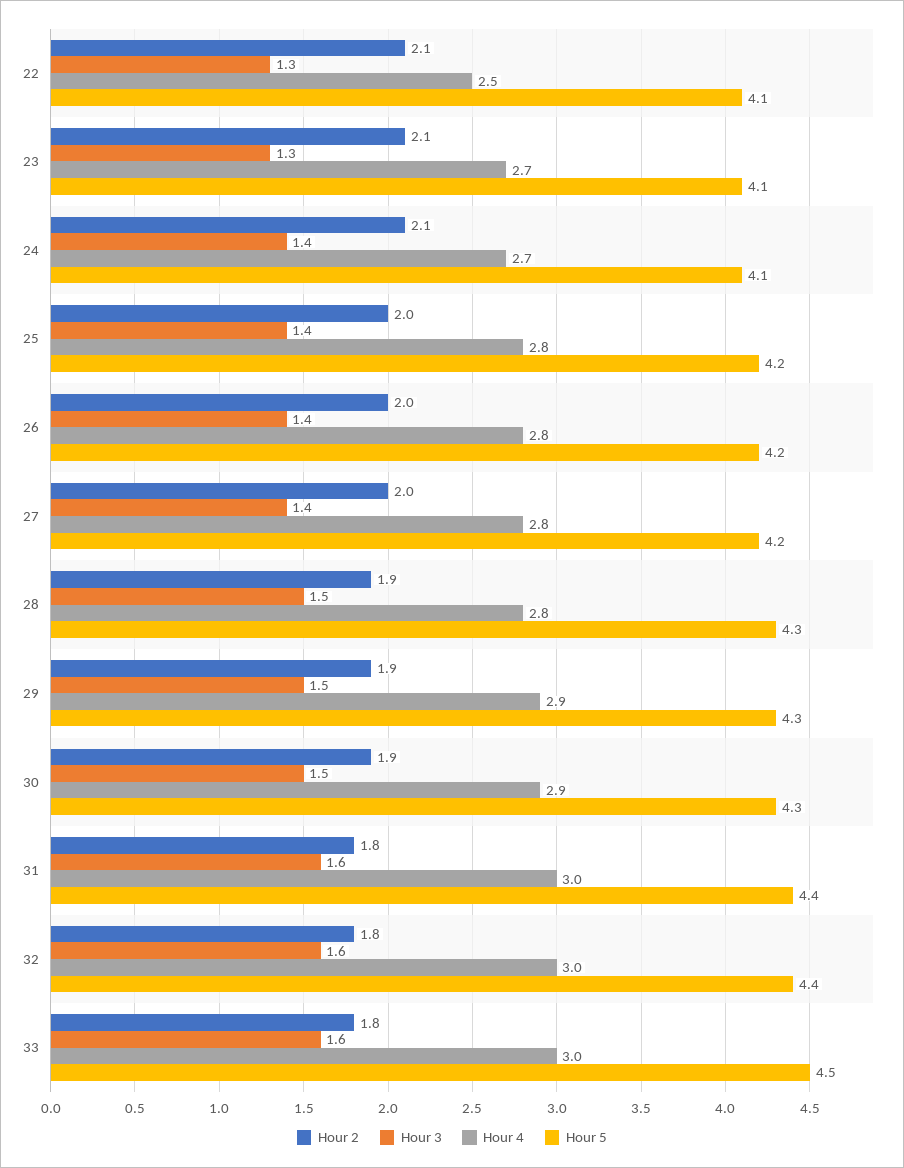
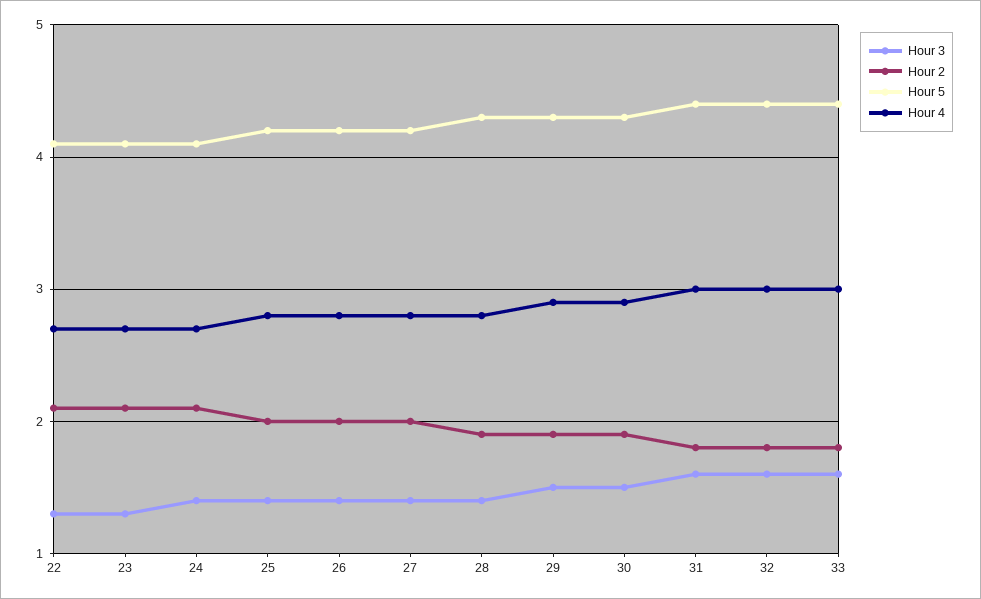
Hour 4, 22: 2.5 -> 2.7
Hour 3, 28: 1.5 -> 1.4
Hour 5, 33: 4.5 -> 4.4

